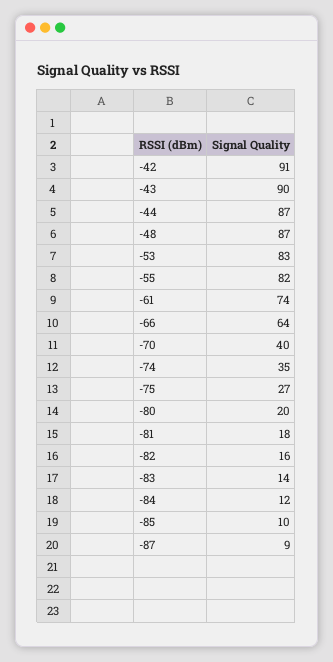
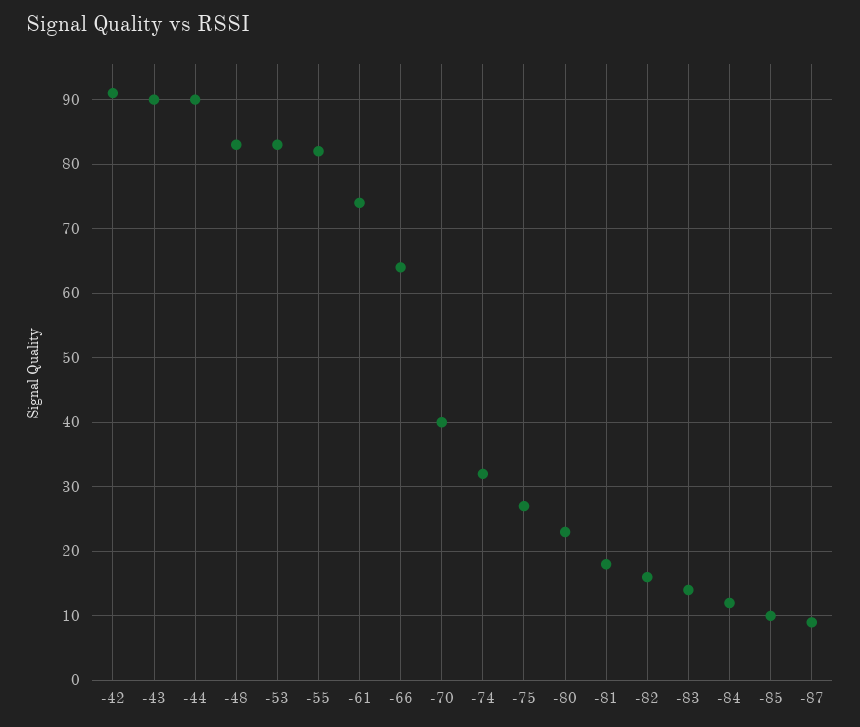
-44: 87 -> 90
-48: 87 -> 83
-74: 35 -> 32
-80: 20 -> 23

